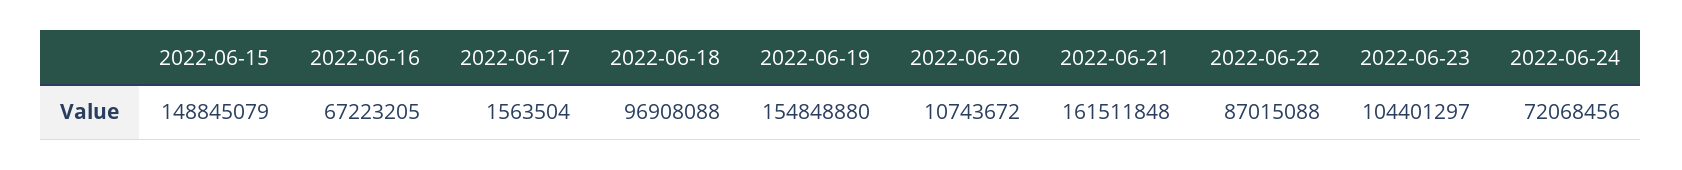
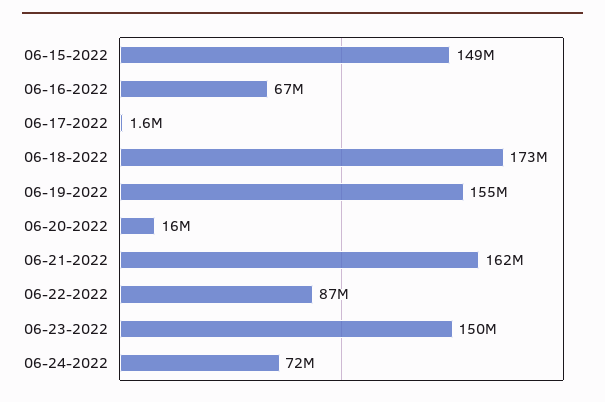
2022-06-18: 96908088 -> 173000000
2022-06-20: 10743672 -> 16000000
2022-06-23: 104401297 -> 150000000

